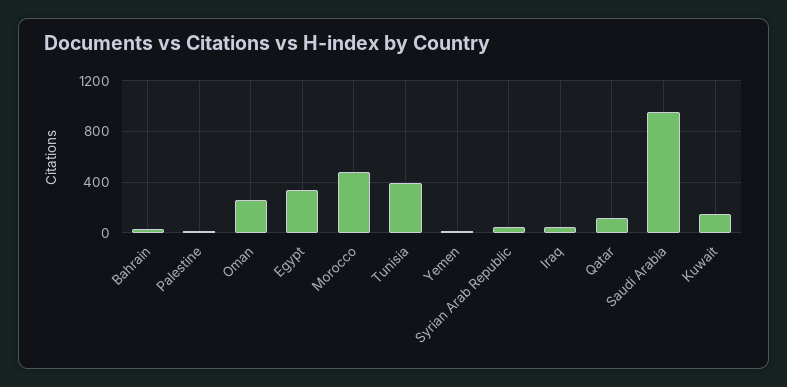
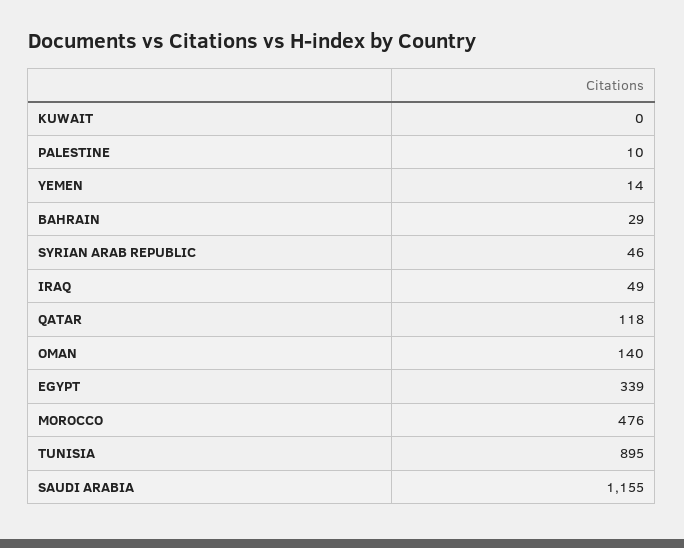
Oman: 250 -> 140
Tunisia: 400 -> 895
Saudi Arabia: 950 -> 1155
Kuwait: 150 -> 0

